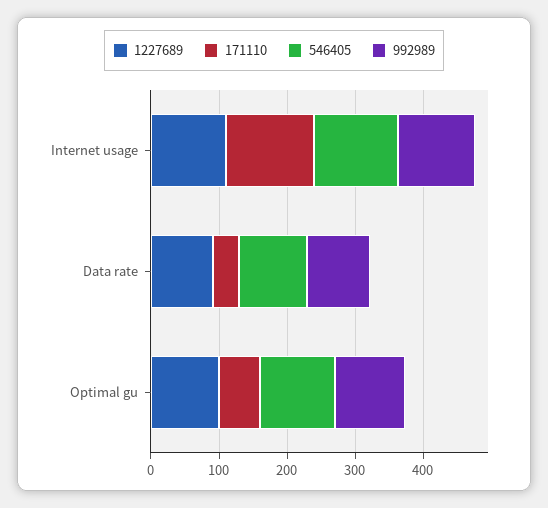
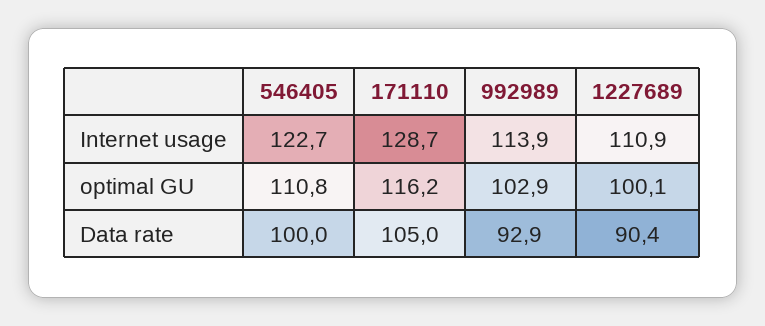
171110, Data rate: 40 -> 105
171110, Optimal gu: 60 -> 116.2

